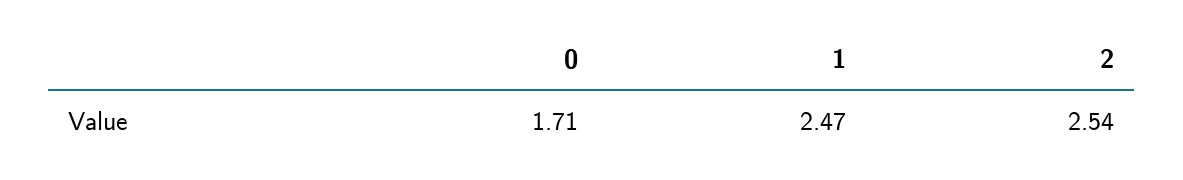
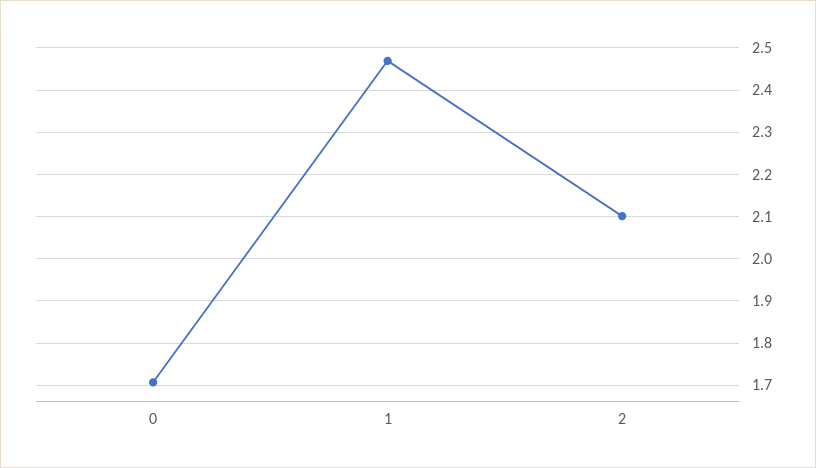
2: 2.54 -> 2.1

